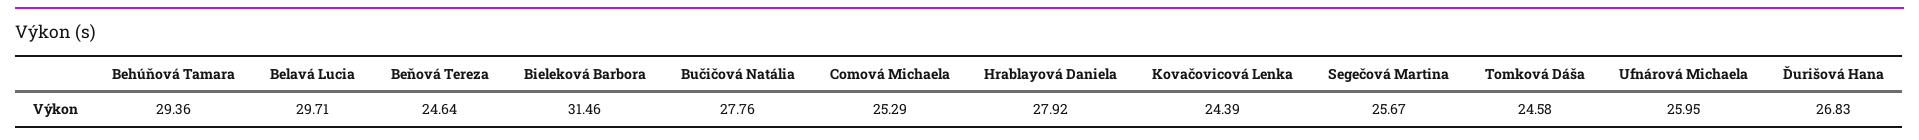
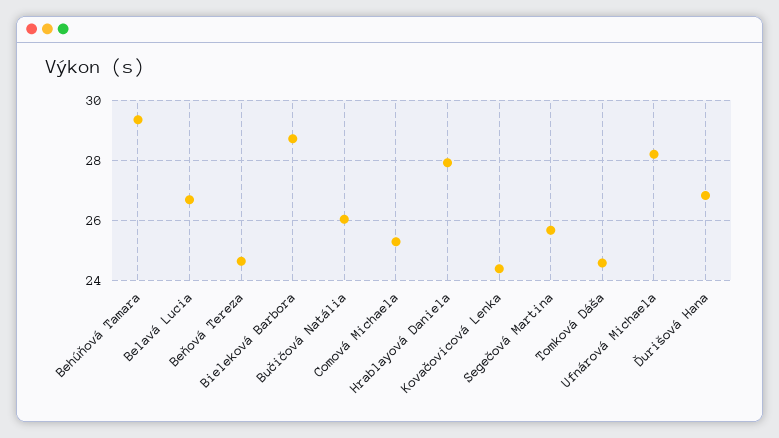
Belavá Lucia: 29.71 -> 26.75
Bieleková Barbora: 31.46 -> 28.75
Bučičová Natália: 27.76 -> 26
Ufnárová Michaela: 25.95 -> 28.25

